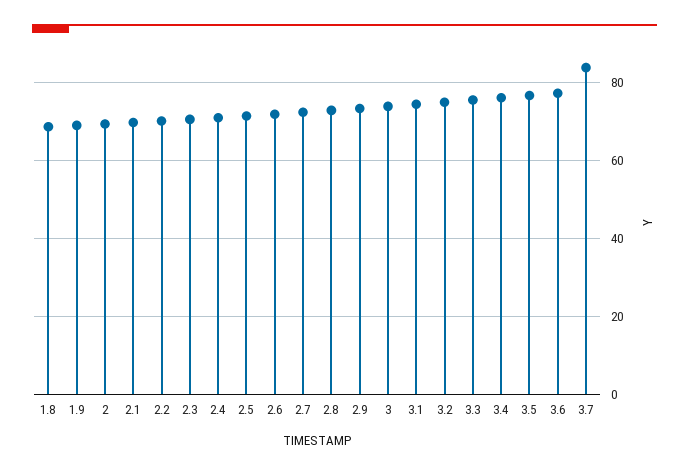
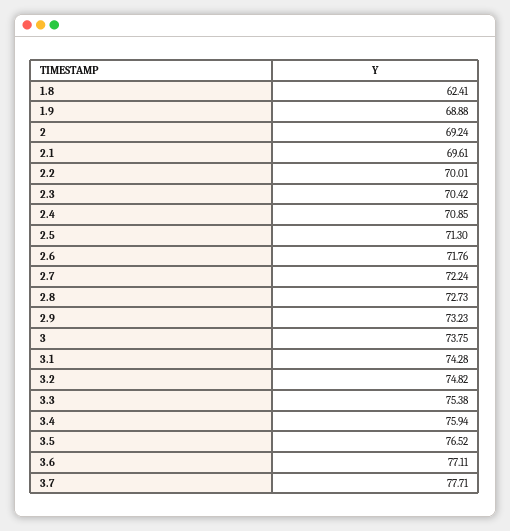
1.8: 68 -> 62.41
3.7: 84 -> 77.71

